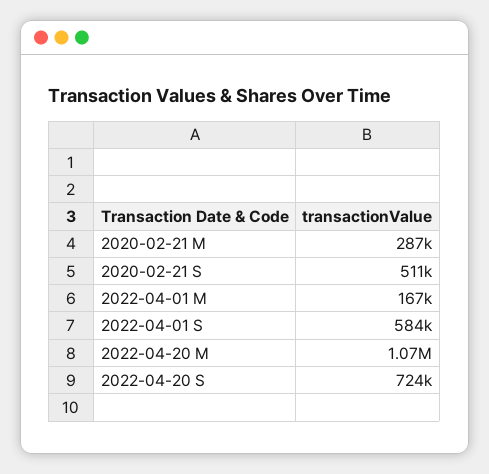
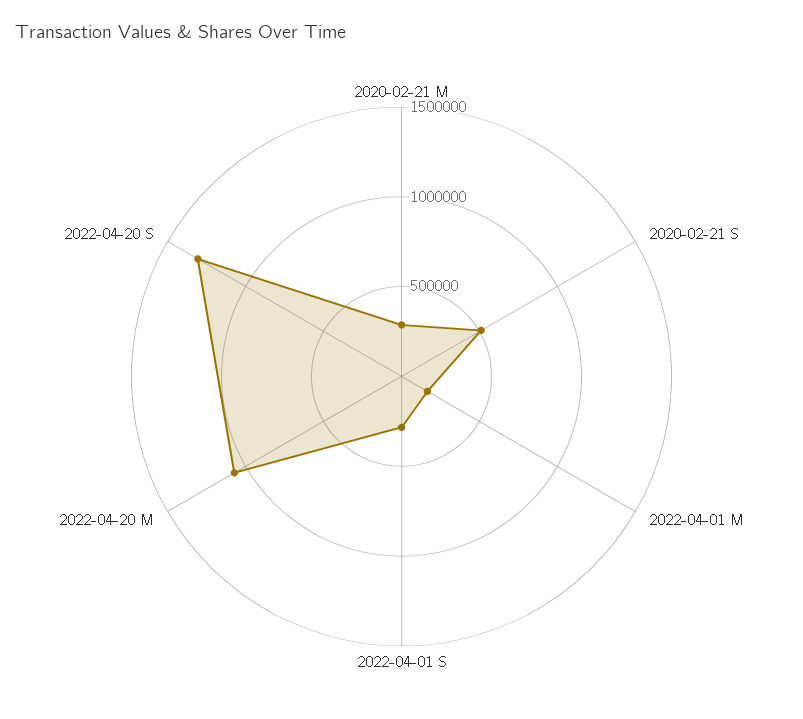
2022-04-01 S: 584000 -> 300000
2022-04-20 S: 724000 -> 1300000

